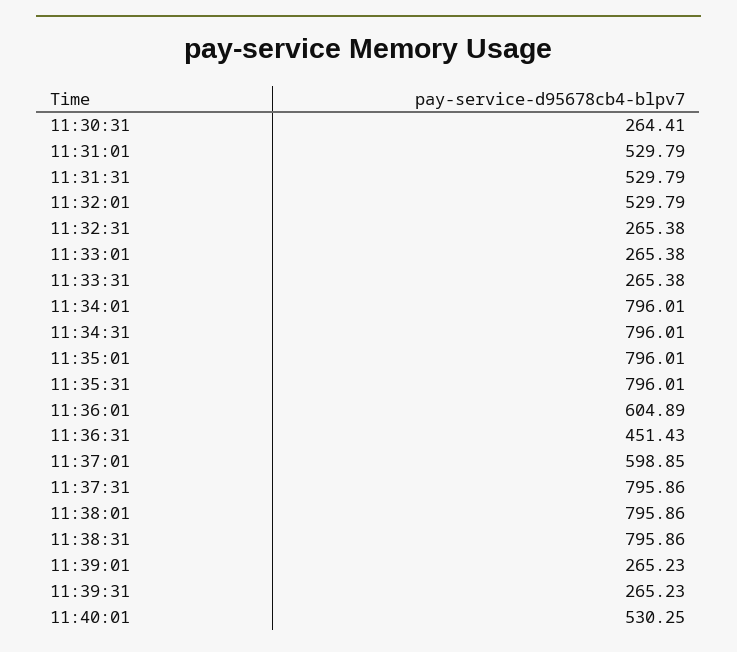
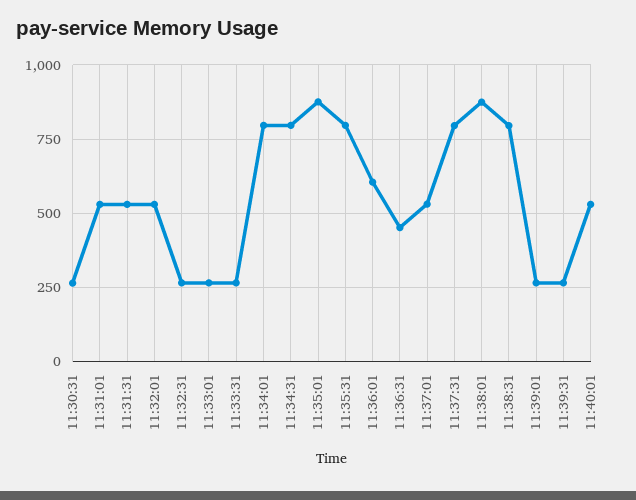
11:35:01: 796.01 -> 875
11:37:01: 598.85 -> 525
11:38:01: 795.86 -> 875

